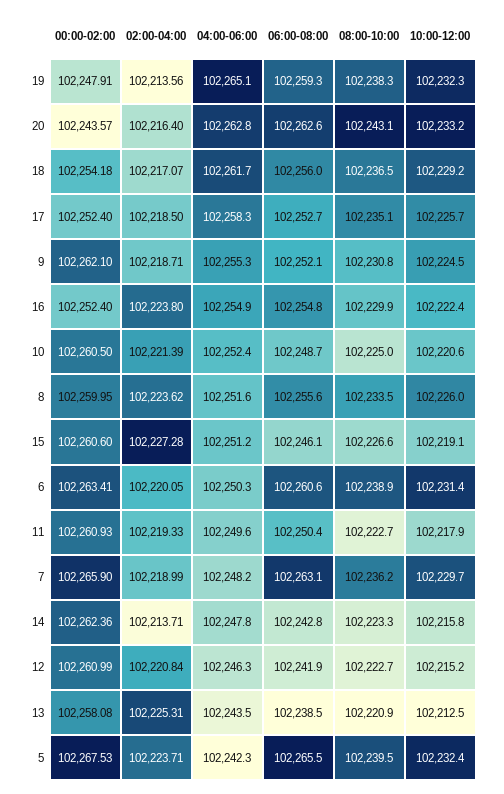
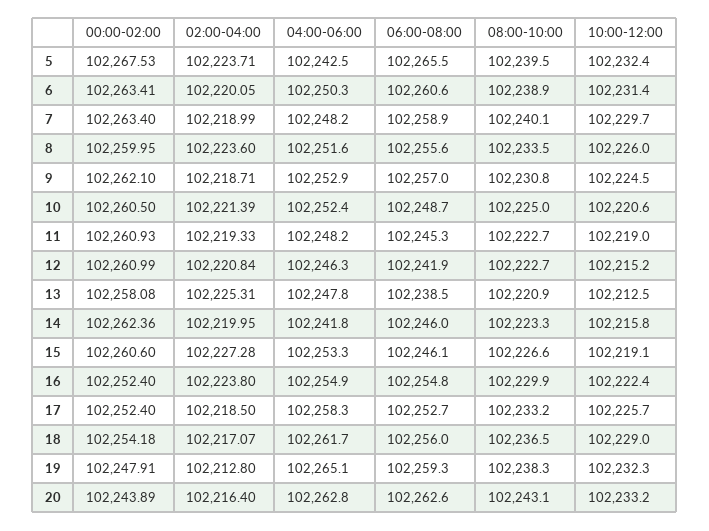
02:00-04:00, 19: 102213.56 -> 102212.8
00:00-02:00, 20: 102243.57 -> 102243.89
10:00-12:00, 18: 102229.2 -> 102229
08:00-10:00, 17: 102235.1 -> 102233.2
04:00-06:00, 9: 102255.3 -> 102252.9
06:00-08:00, 9: 102252.1 -> 102257
02:00-04:00, 8: 102223.62 -> 102223.6
04:00-06:00, 15: 102251.2 -> 102253.3
04:00-06:00, 11: 102249.6 -> 102248.2
06:00-08:00, 11: 102250.4 -> 102245.3
10:00-12:00, 11: 102217.9 -> 102219
00:00-02:00, 7: 102265.9 -> 102263.4
06:00-08:00, 7: 102263.1 -> 102258.9
08:00-10:00, 7: 102236.2 -> 102240.1
02:00-04:00, 14: 102213.71 -> 102219.95
04:00-06:00, 14: 102247.8 -> 102241.8
06:00-08:00, 14: 102242.8 -> 102246
04:00-06:00, 13: 102243.5 -> 102247.8
04:00-06:00, 5: 102242.3 -> 102242.5

